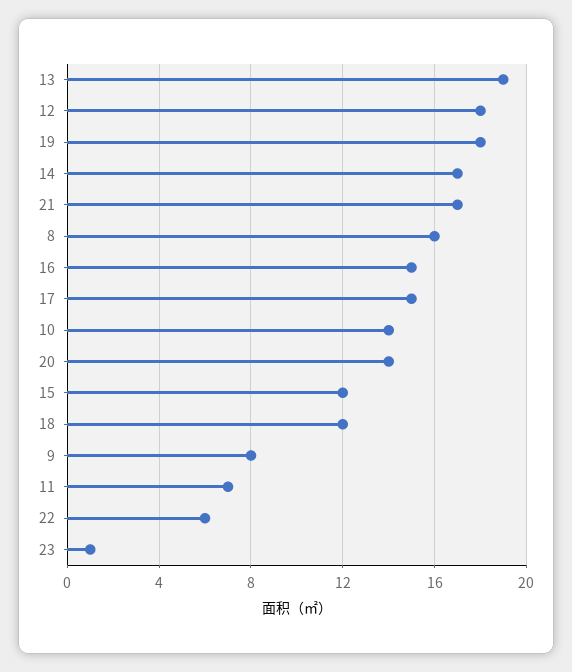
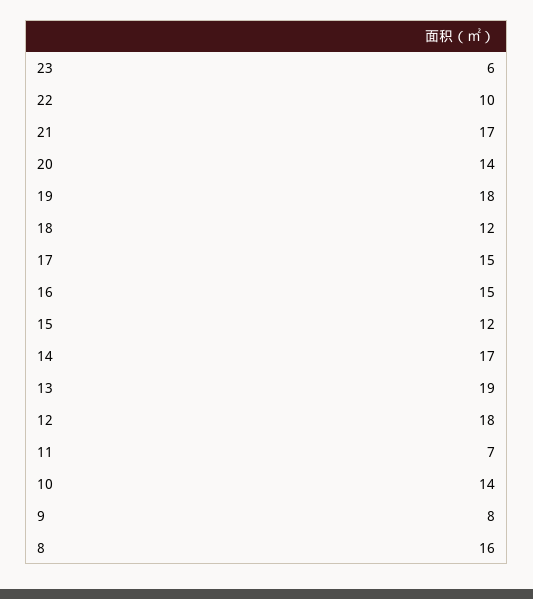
22: 6 -> 10
23: 1 -> 6

